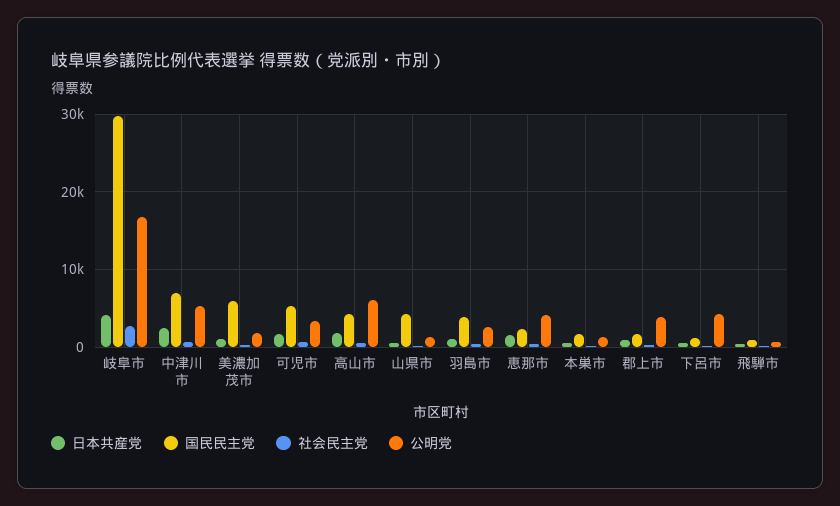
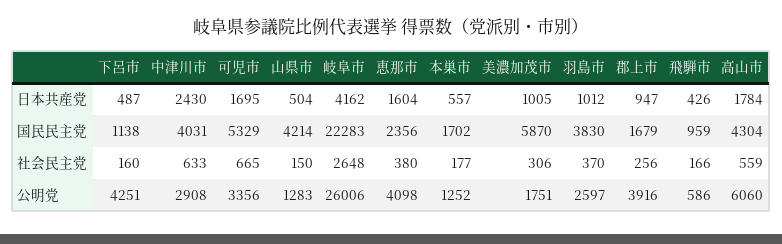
国民民主党, 岐阜市: 30000 -> 22283
公明党, 岐阜市: 17000 -> 26006
国民民主党, 中津川市: 7000 -> 4031
公明党, 中津川市: 5000 -> 2908

